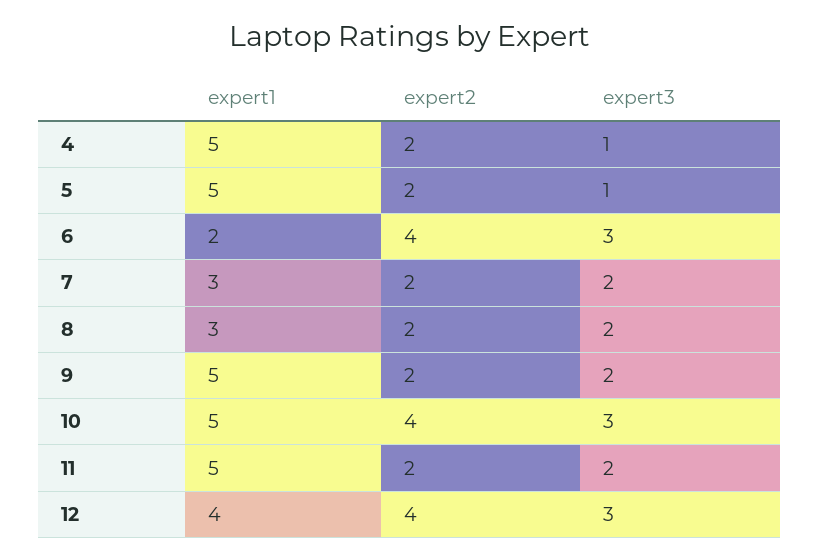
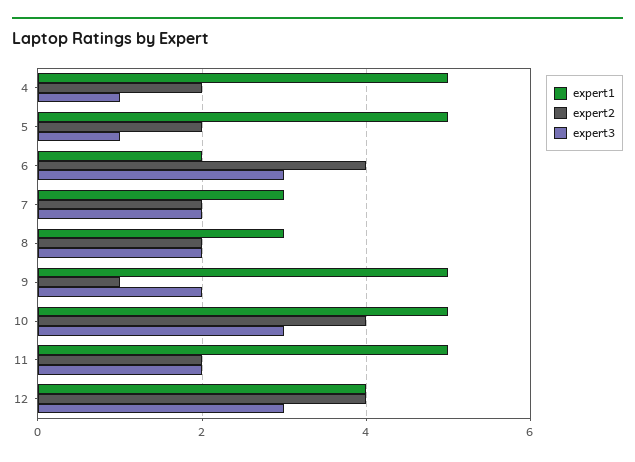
expert2, 9: 2 -> 1

